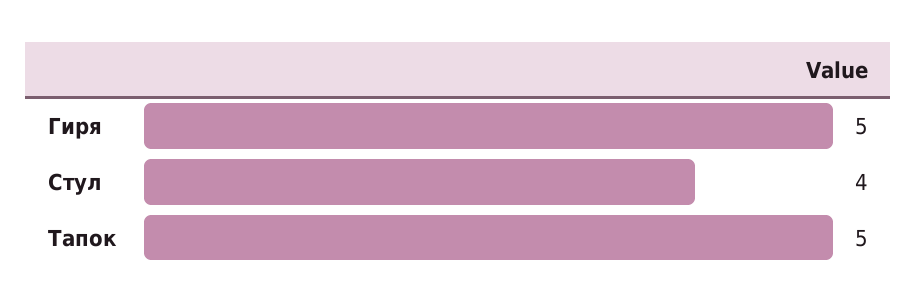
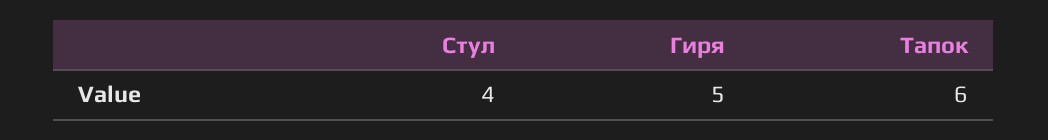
Тапок: 5 -> 6

